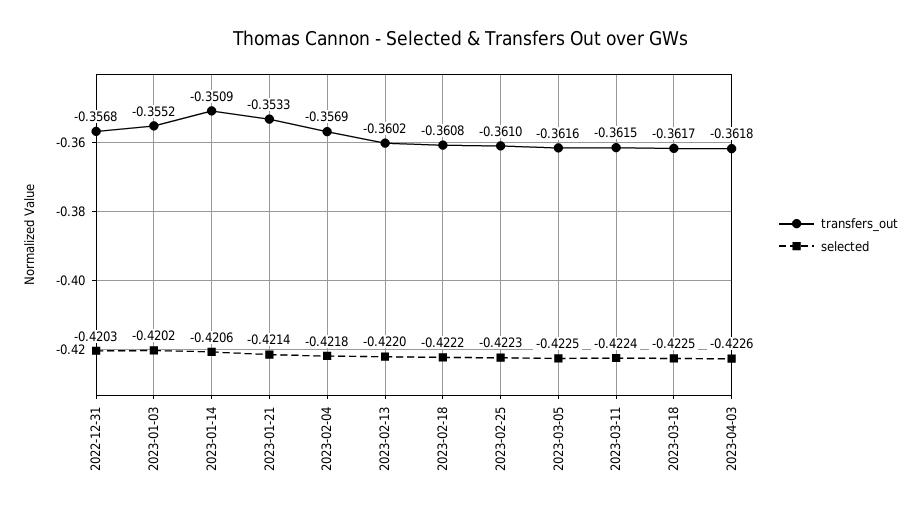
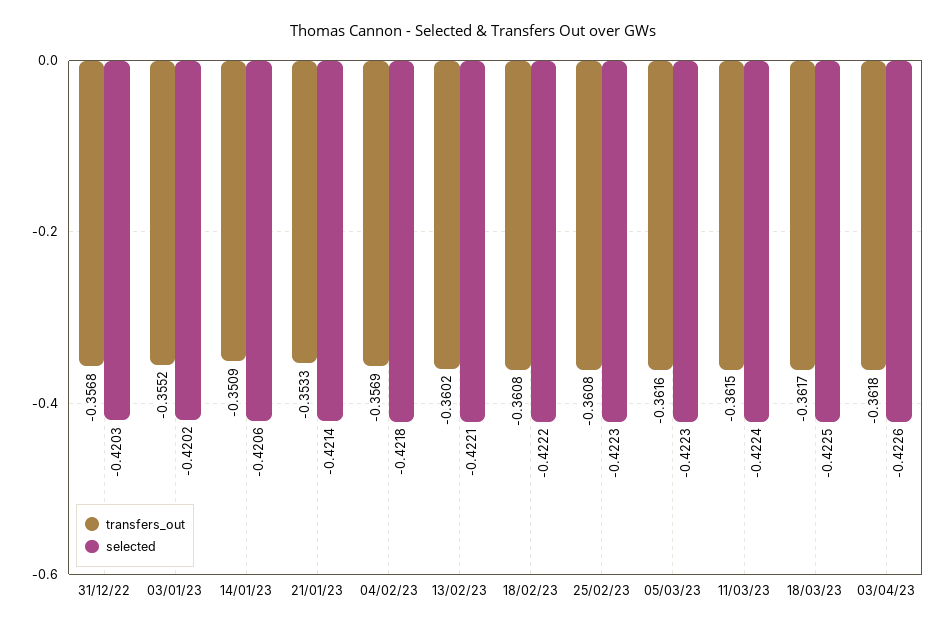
selected, 2023-02-13: -0.422 -> -0.4221
transfers_out, 2023-02-25: -0.361 -> -0.3608
selected, 2023-03-05: -0.4225 -> -0.4223

